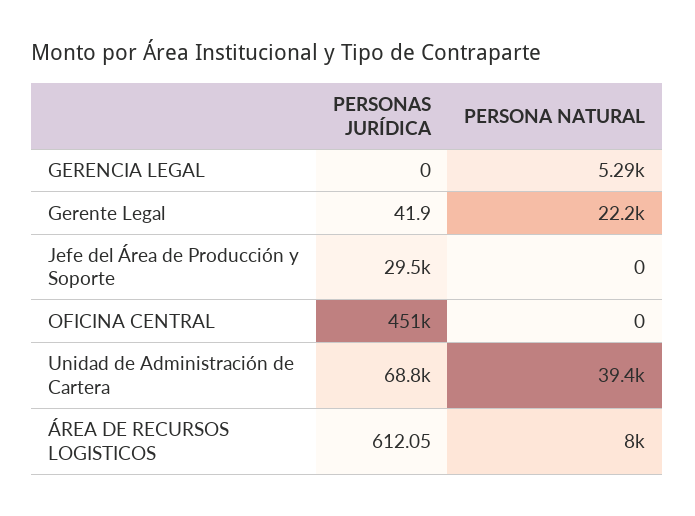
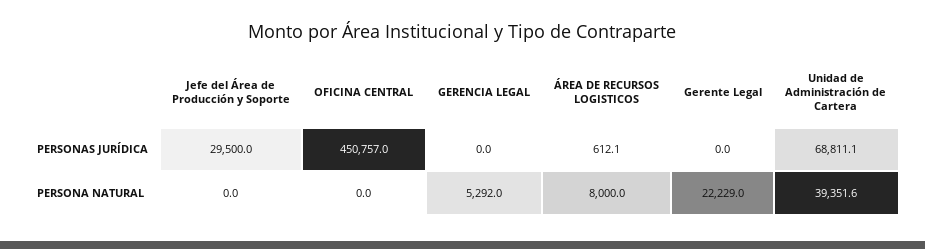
PERSONAS JURÍDICA, Gerente Legal: 41.9 -> 0

